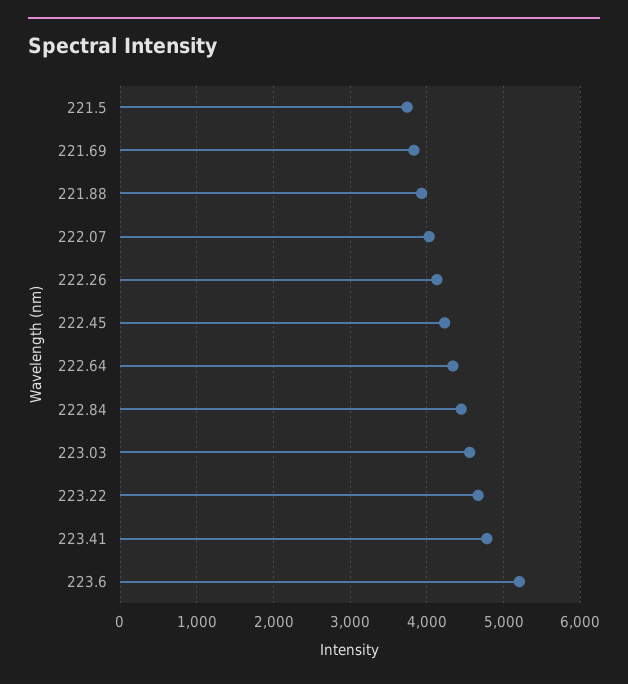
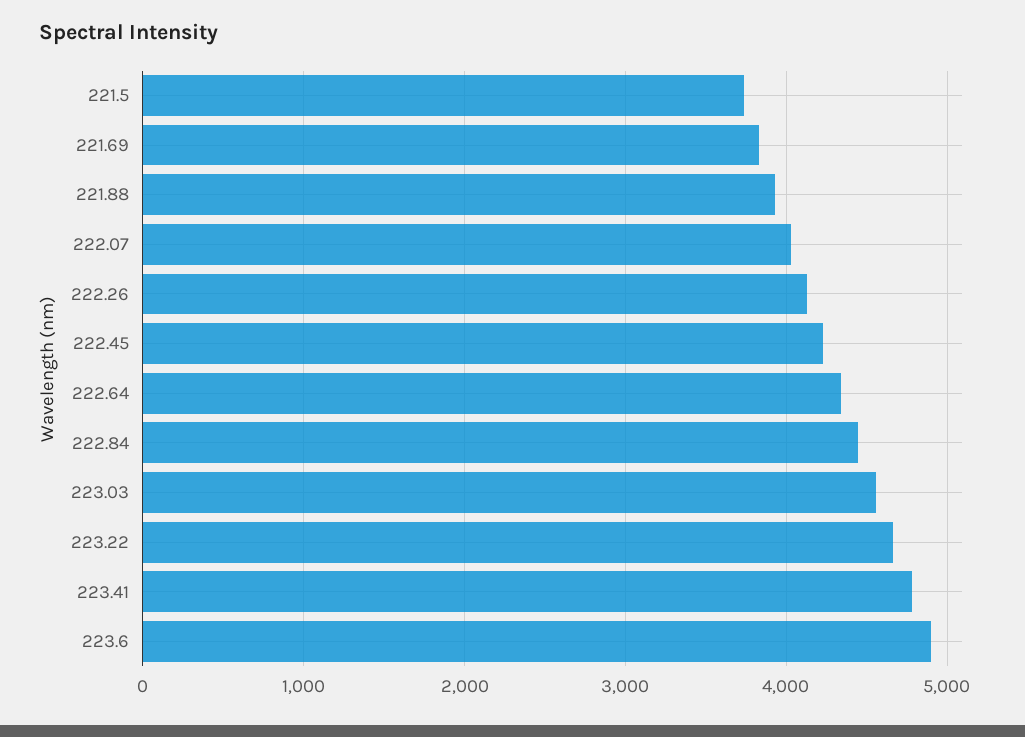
223.6: 5200 -> 4900

